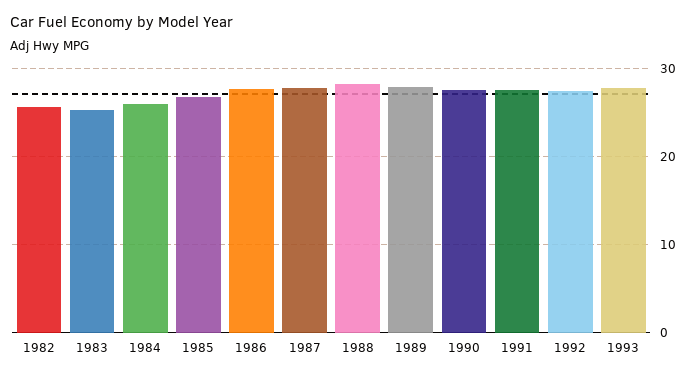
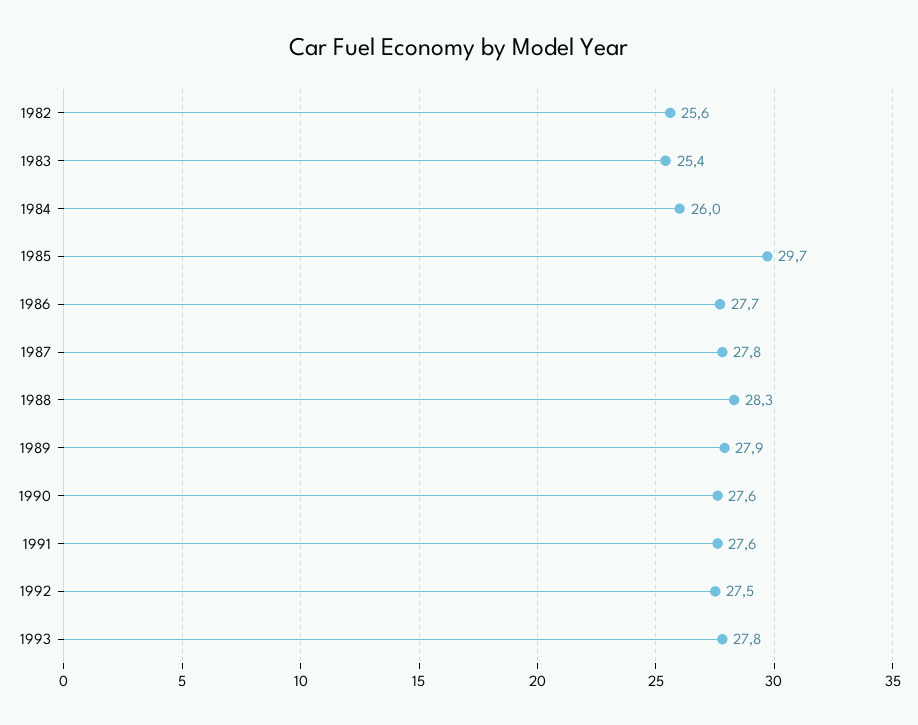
1985: 27 -> 29.7

